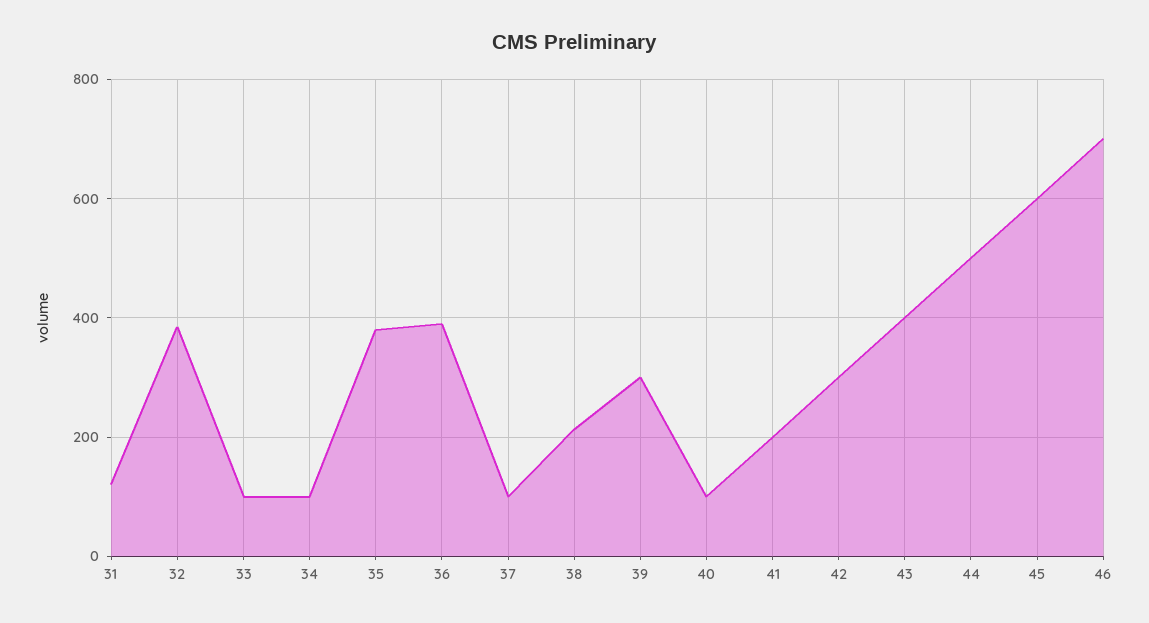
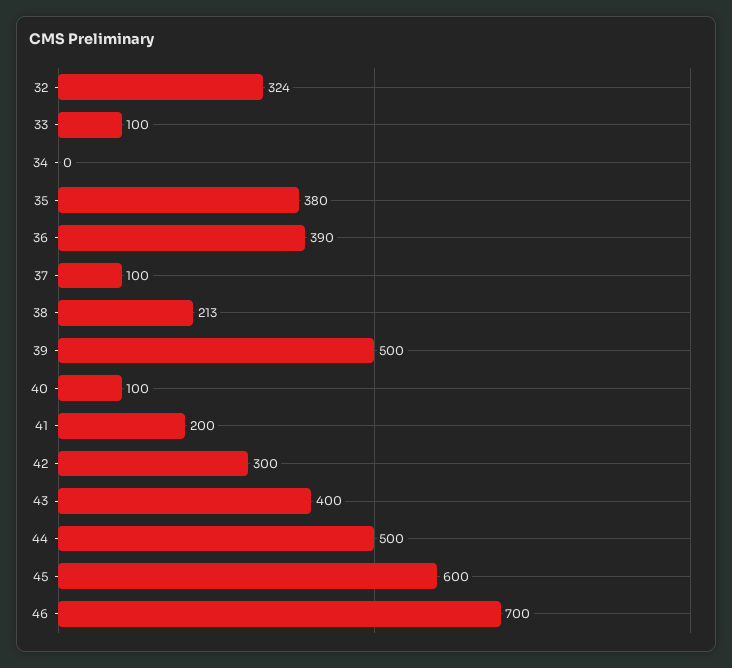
31: 120 -> none
32: 380 -> 324
34: 100 -> 0
39: 300 -> 500

